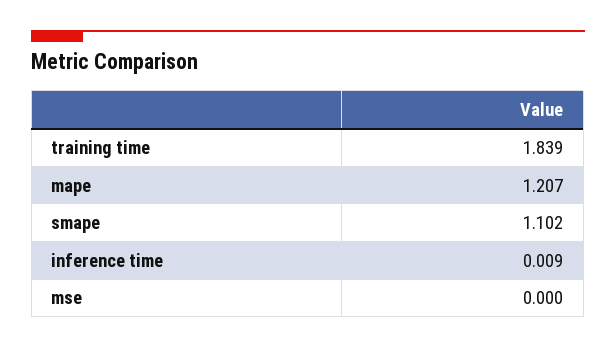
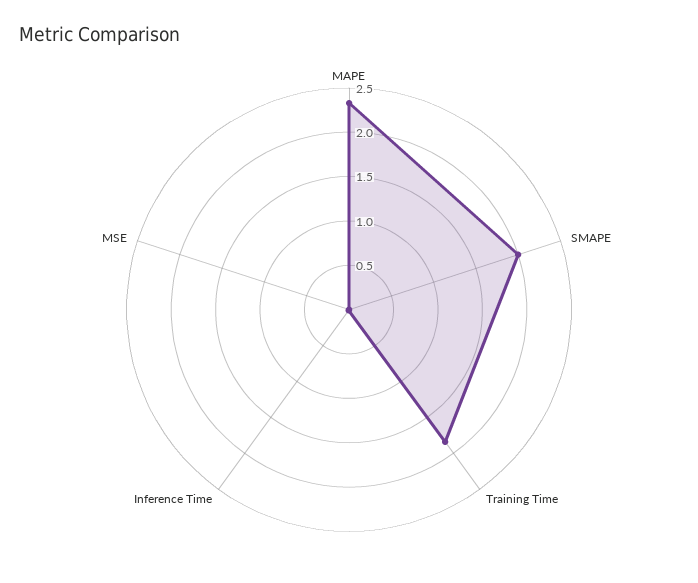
mape: 1.207 -> 2.3
smape: 1.102 -> 2

